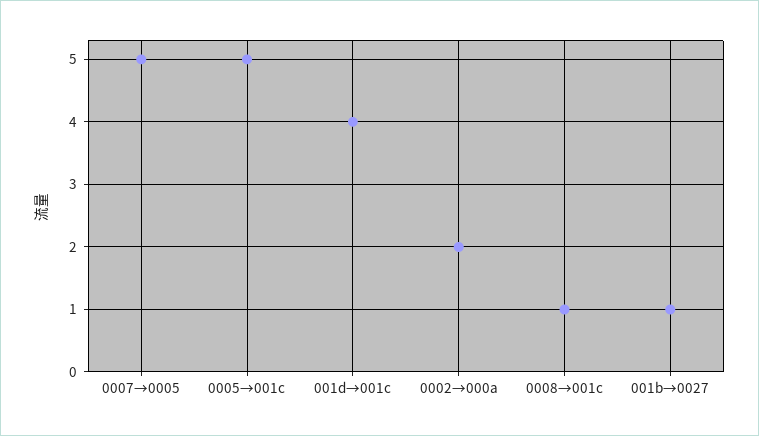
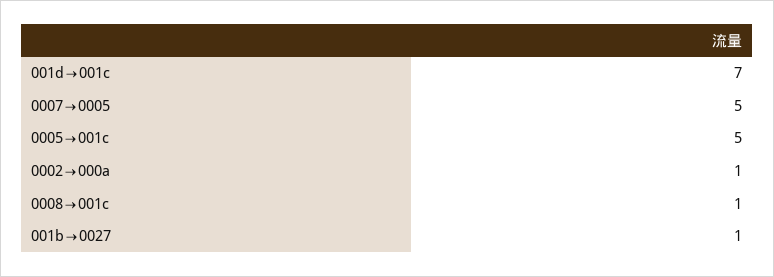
001d→001c: 4 -> 7
0002→000a: 2 -> 1

